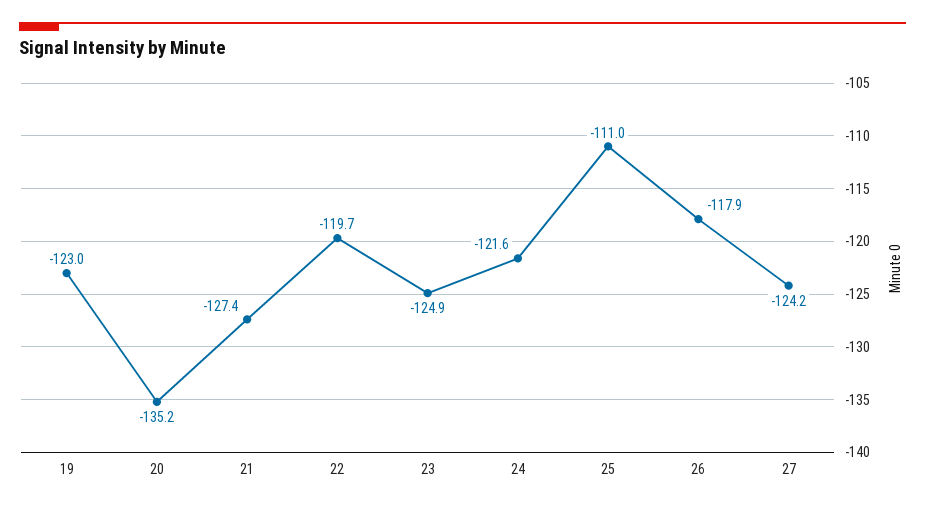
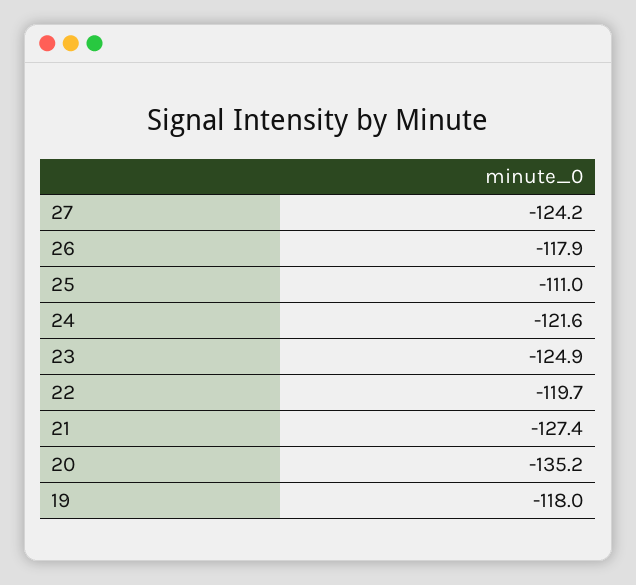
19: -123 -> -118

